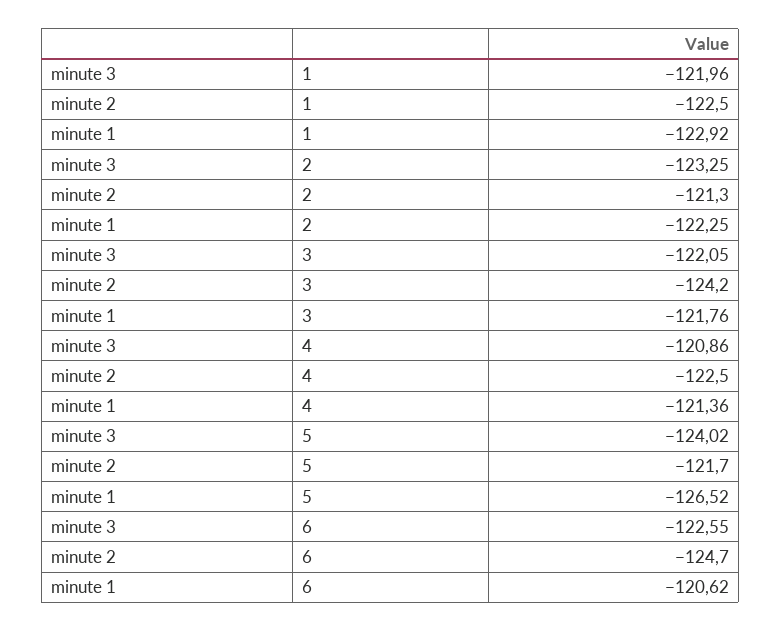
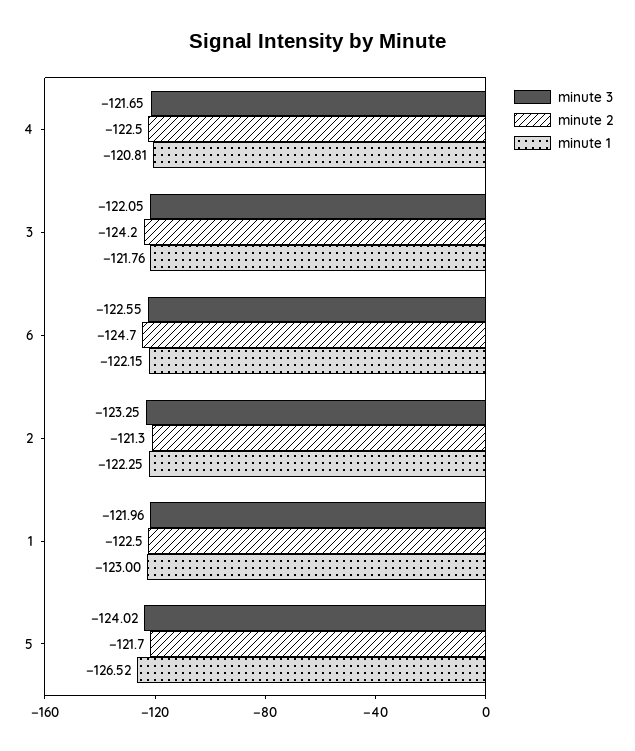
minute 1, 1: -122.92 -> -123
minute 3, 4: -120.86 -> -121.65
minute 1, 4: -121.36 -> -120.81
minute 1, 6: -120.62 -> -122.15

